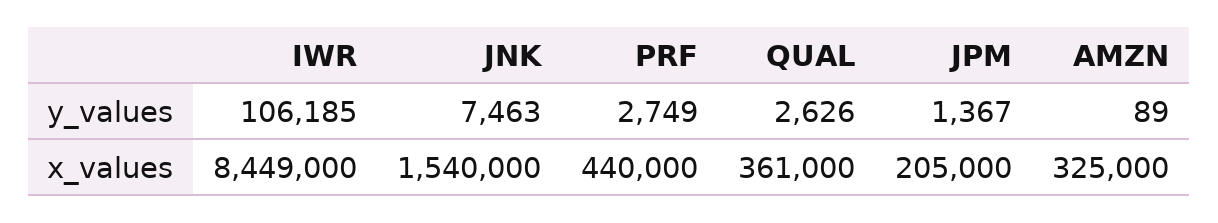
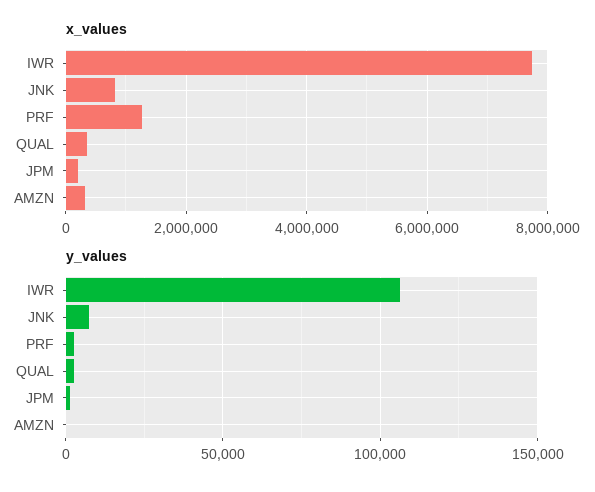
x_values, IWR: 8449000 -> 7800000
x_values, JNK: 1540000 -> 800000
x_values, PRF: 440000 -> 1200000

